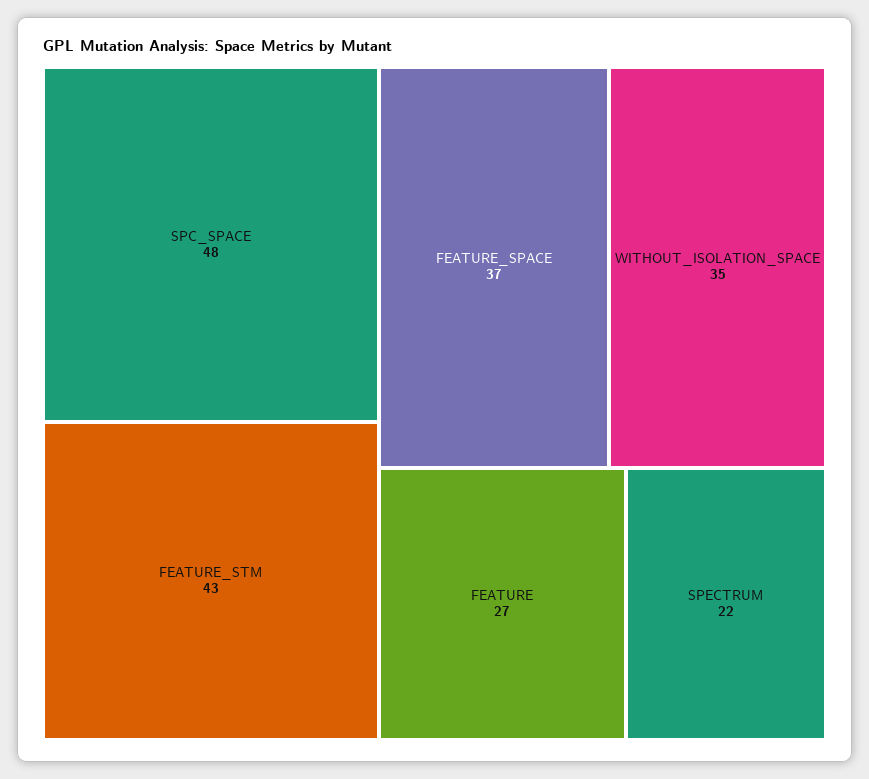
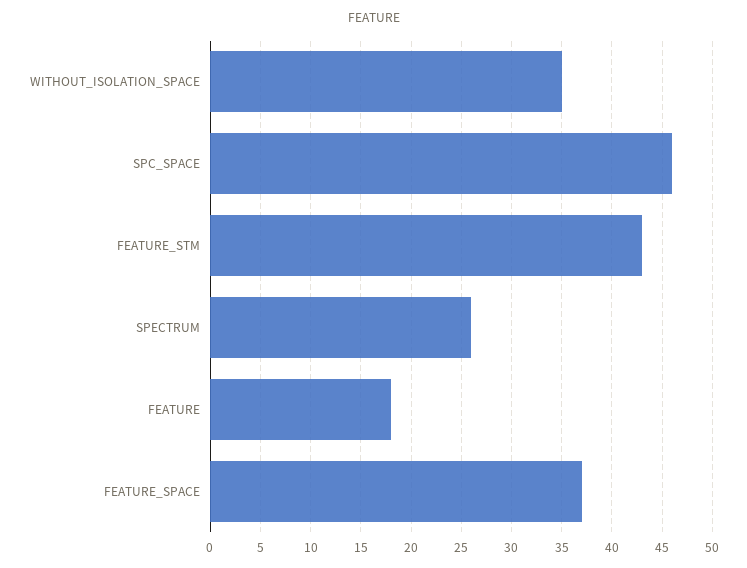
SPC_SPACE: 48 -> 46
FEATURE: 27 -> 18
SPECTRUM: 22 -> 26

